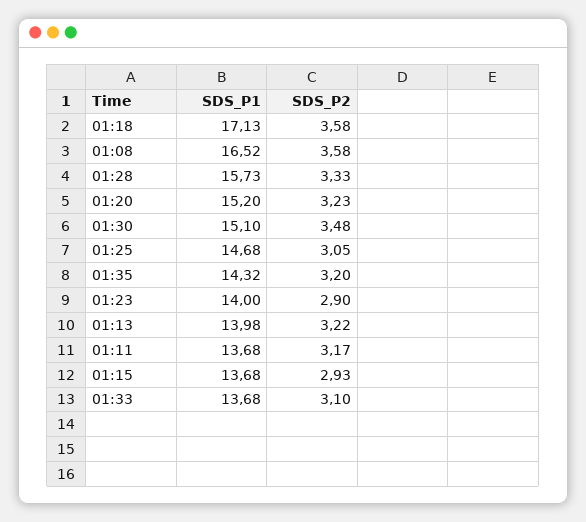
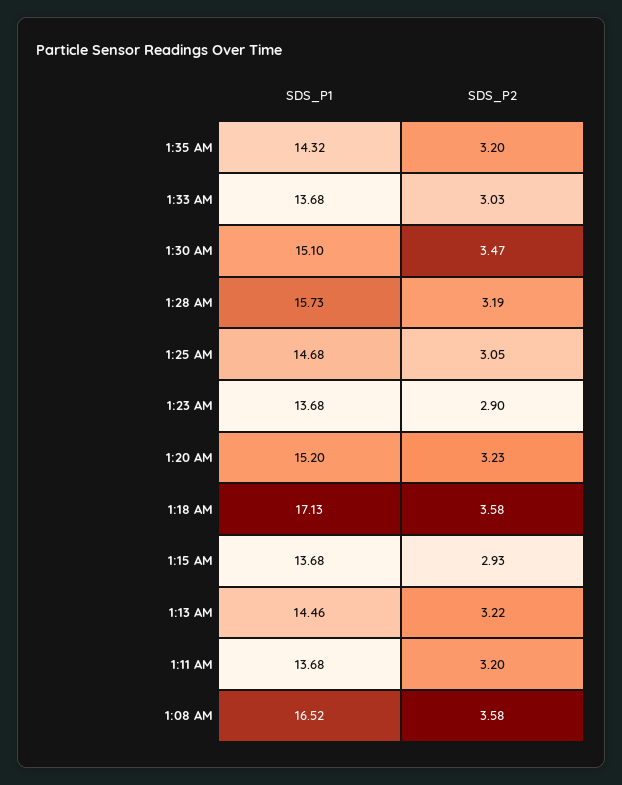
SDS_P2, 01:28: 3.33 -> 3.19
SDS_P2, 01:30: 3.48 -> 3.47
SDS_P1, 01:23: 14 -> 13.68
SDS_P1, 01:13: 13.98 -> 14.46
SDS_P2, 01:11: 3.17 -> 3.2
SDS_P2, 01:33: 3.1 -> 3.03

